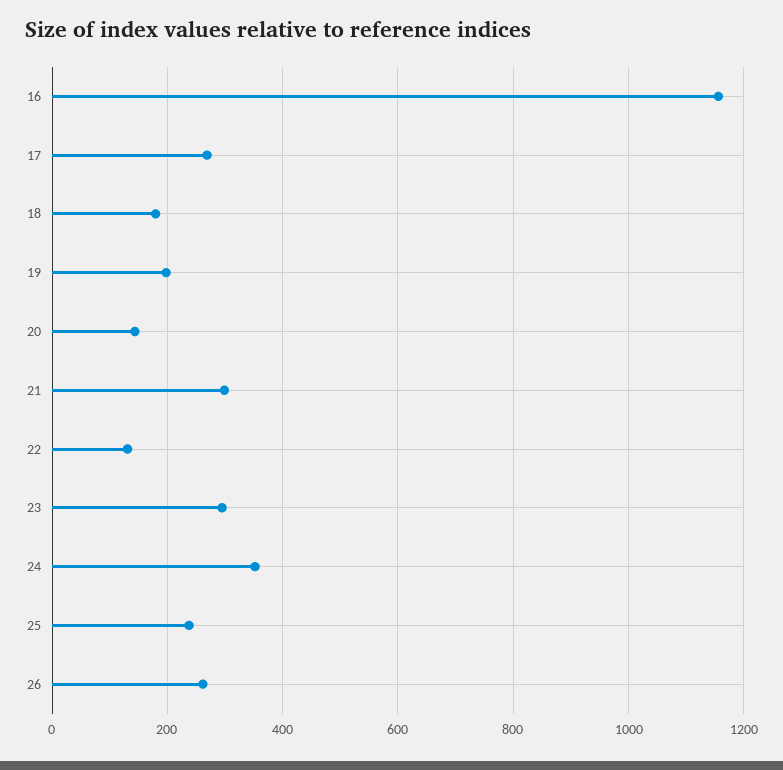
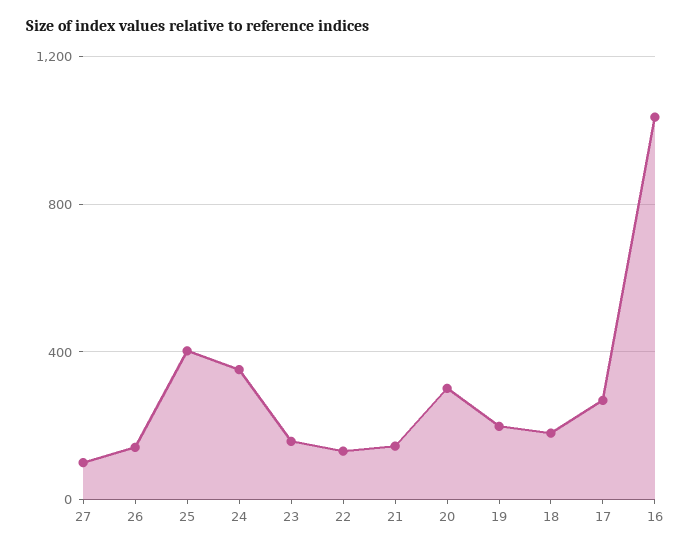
16: 1160 -> 1050
20: 140 -> 300
21: 300 -> 150
23: 300 -> 150
25: 240 -> 400
26: 260 -> 150
27: none -> 100

